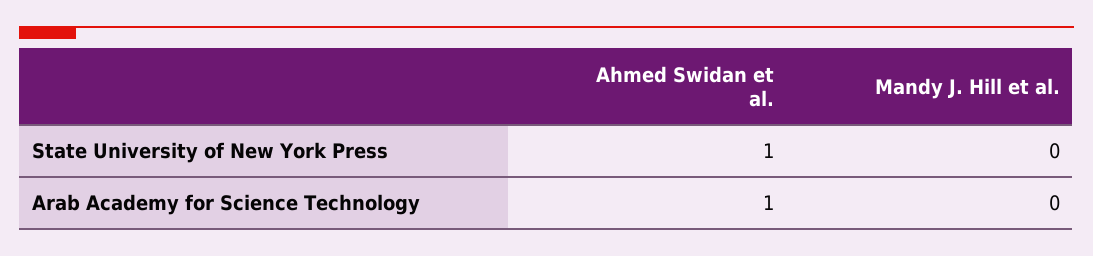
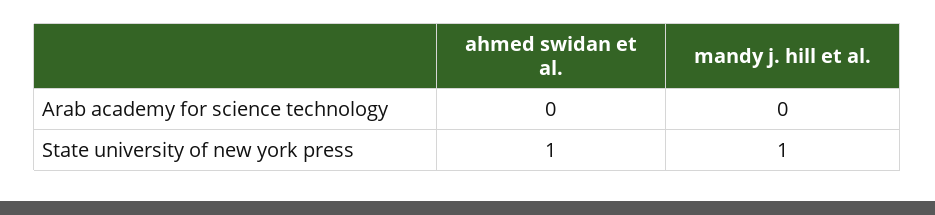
Mandy J. Hill et al., State University of New York Press: 0 -> 1
Ahmed Swidan et al., Arab Academy for Science Technology: 1 -> 0

